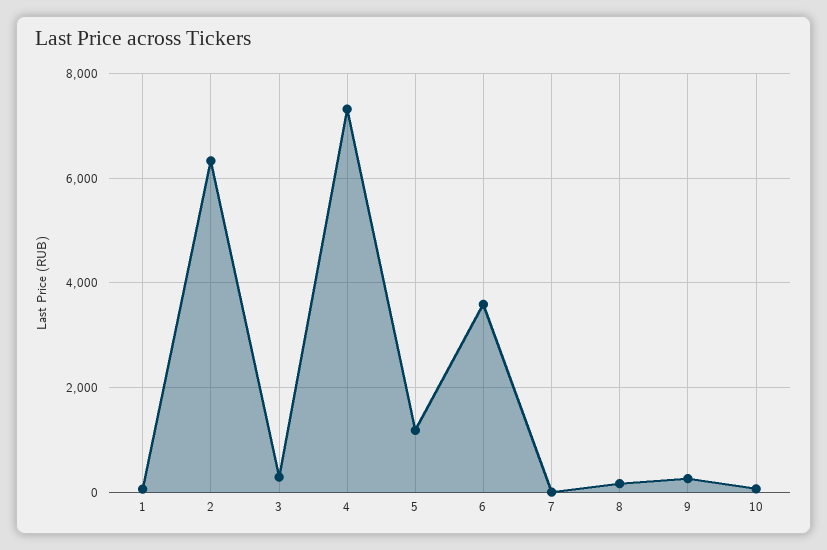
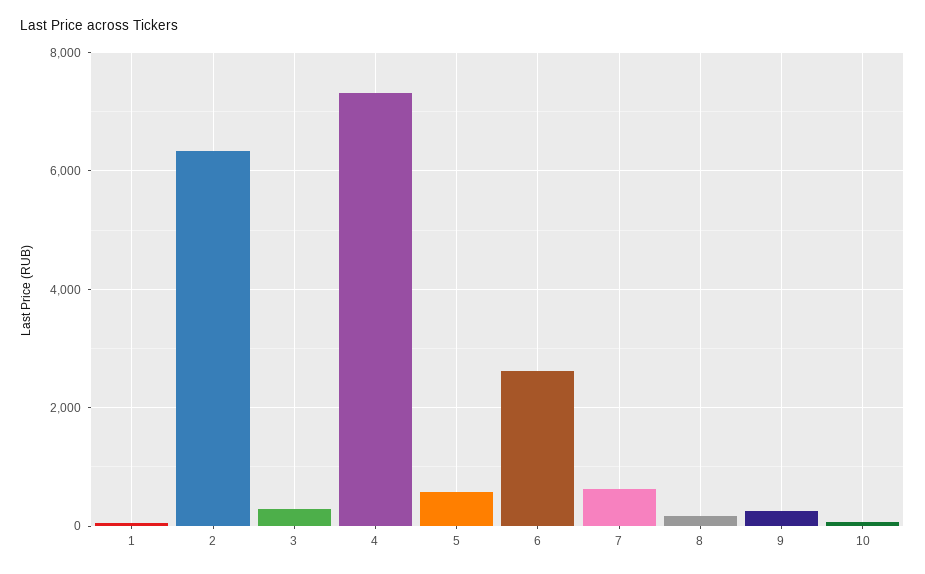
5: 1200 -> 600
6: 3600 -> 2600
7: 0 -> 600

